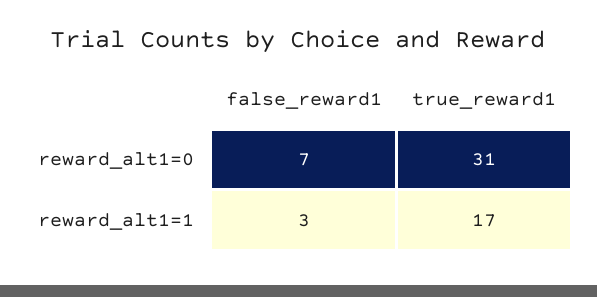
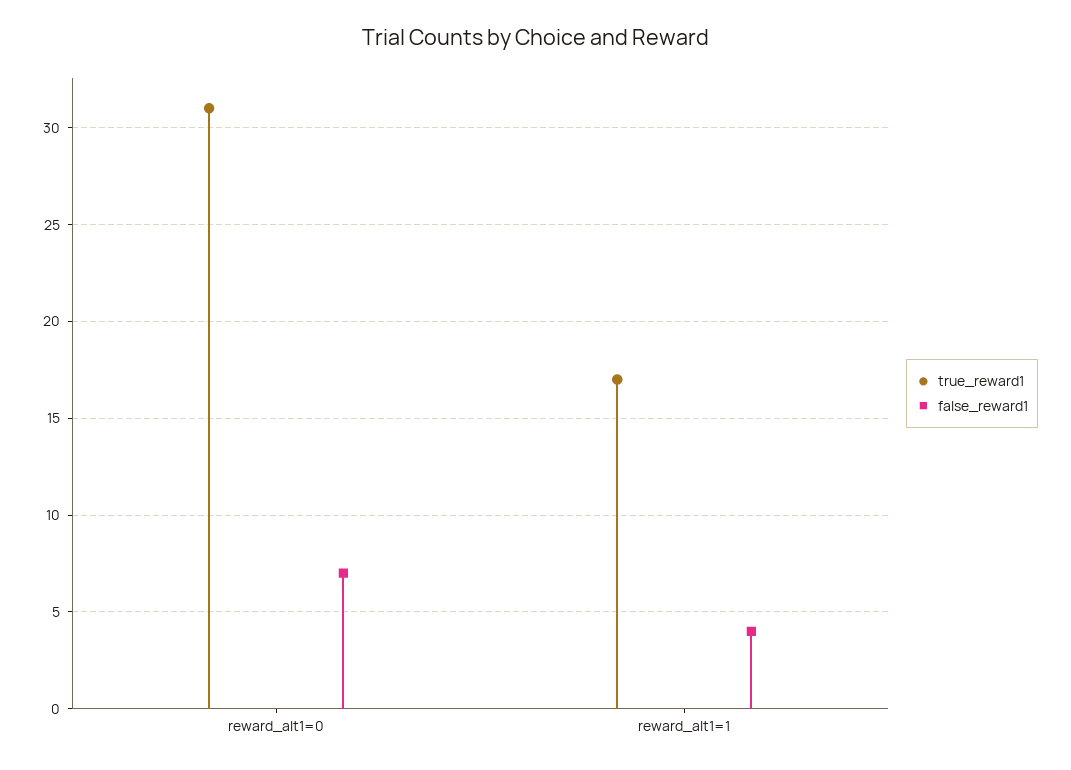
false_reward1, reward_alt1=1: 3 -> 4

